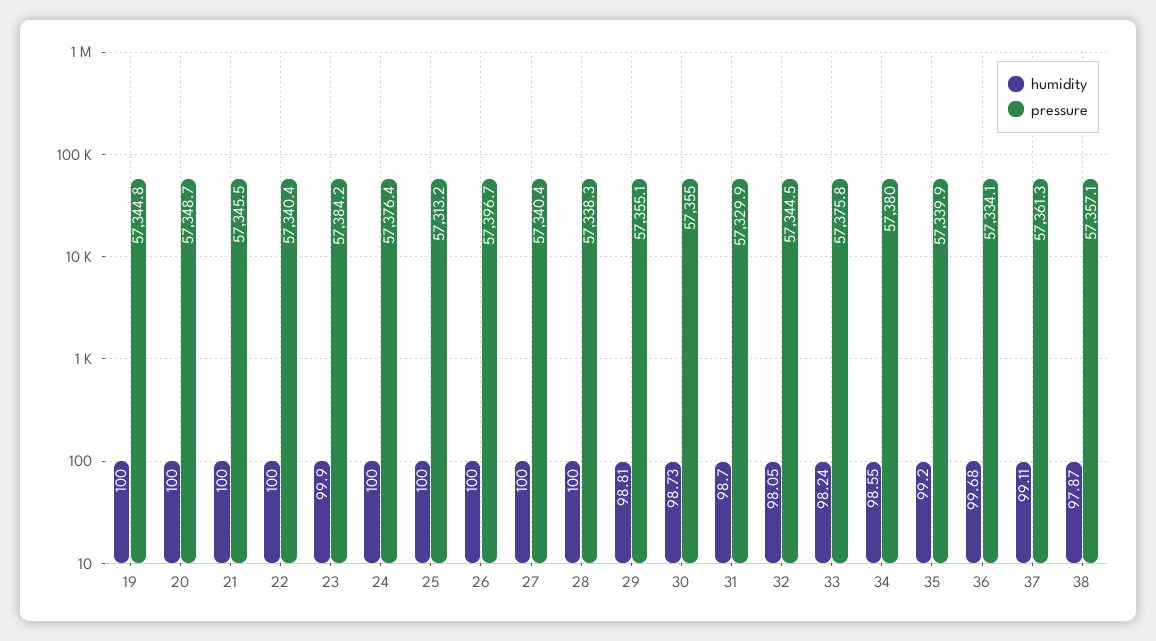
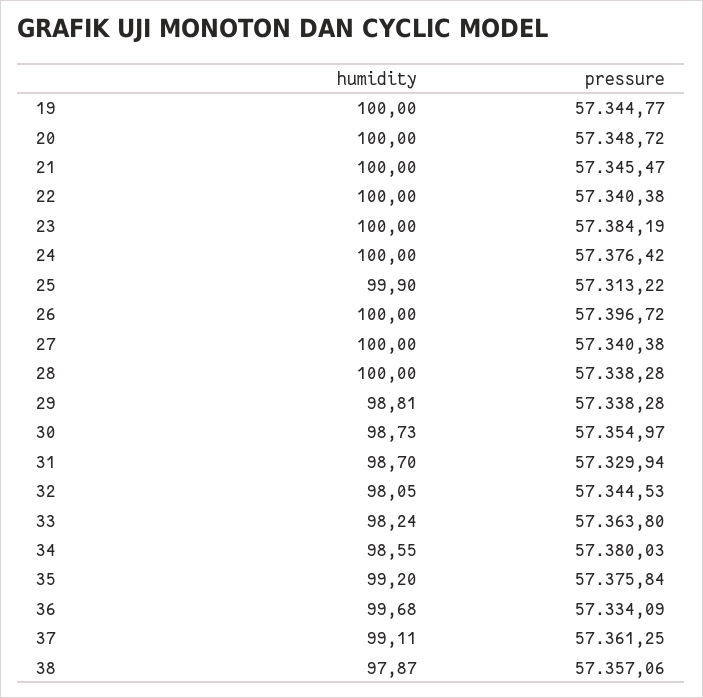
humidity, 23: 99.9 -> 100
humidity, 25: 100 -> 99.9
pressure, 29: 57355.1 -> 57338.28
pressure, 33: 57375.8 -> 57363.8
pressure, 35: 57339.9 -> 57375.84

